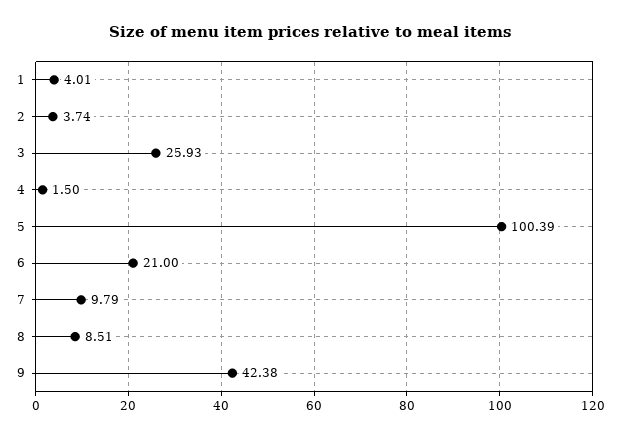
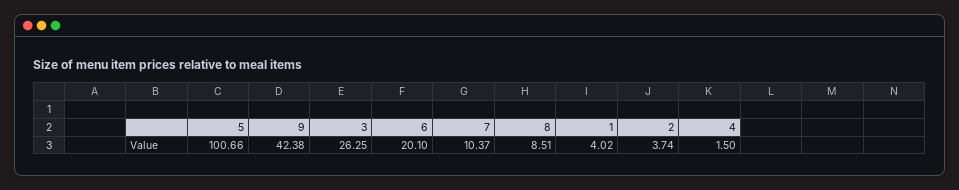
1: 4.01 -> 4.02
3: 25.93 -> 26.25
5: 100.39 -> 100.66
6: 21 -> 20.1
7: 9.79 -> 10.37

